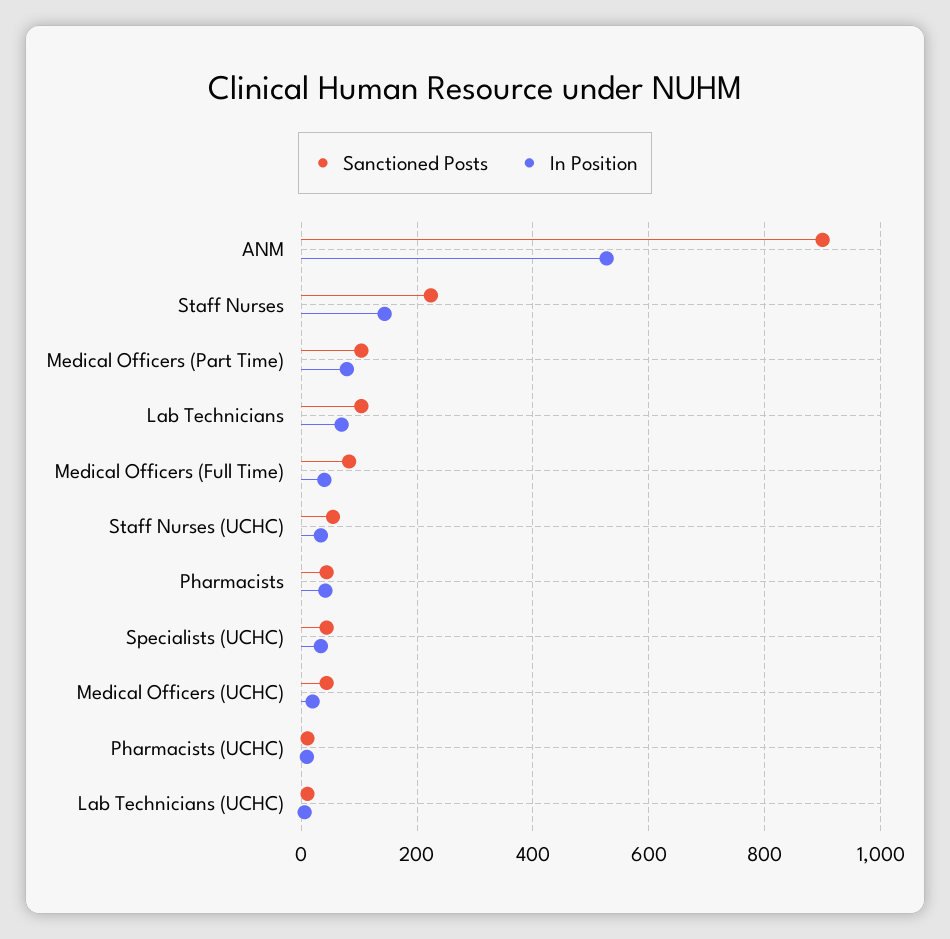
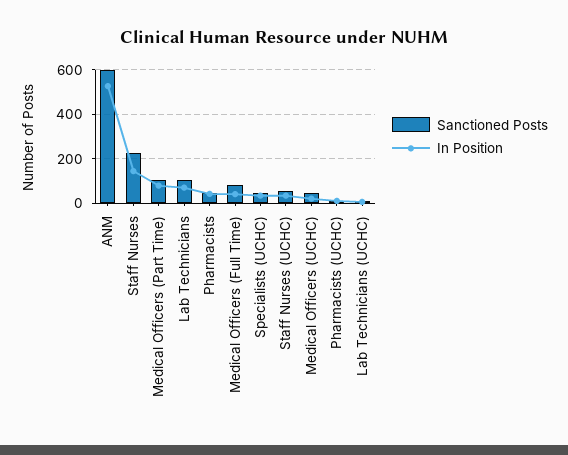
Sanctioned Posts, ANM: 900 -> 600

